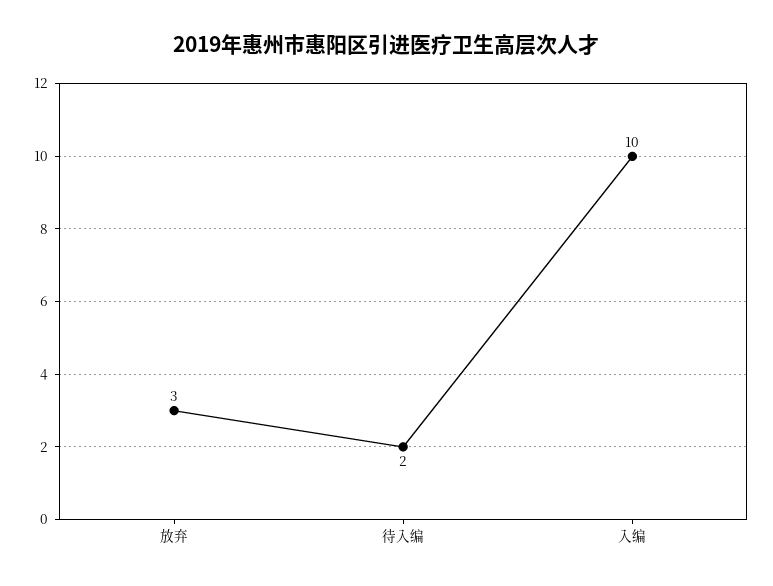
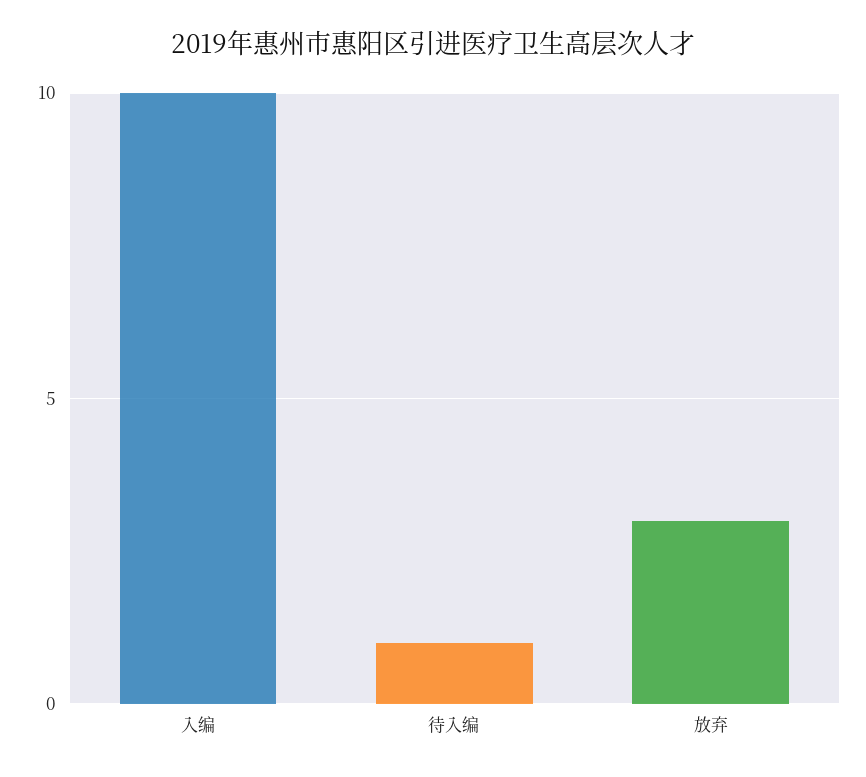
待入编: 2 -> 1

